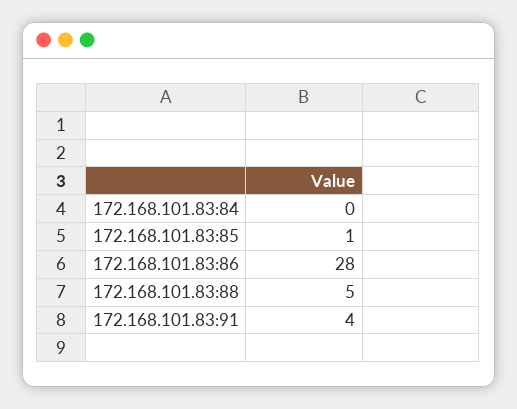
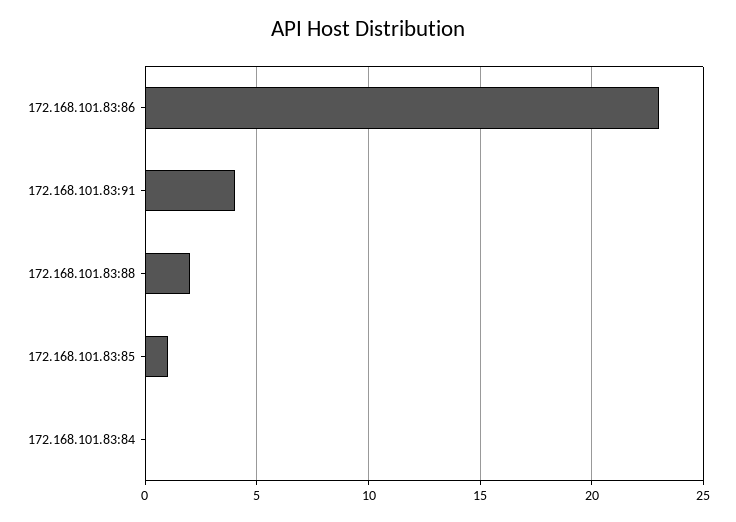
172.168.101.83:86: 28 -> 23
172.168.101.83:88: 5 -> 2

